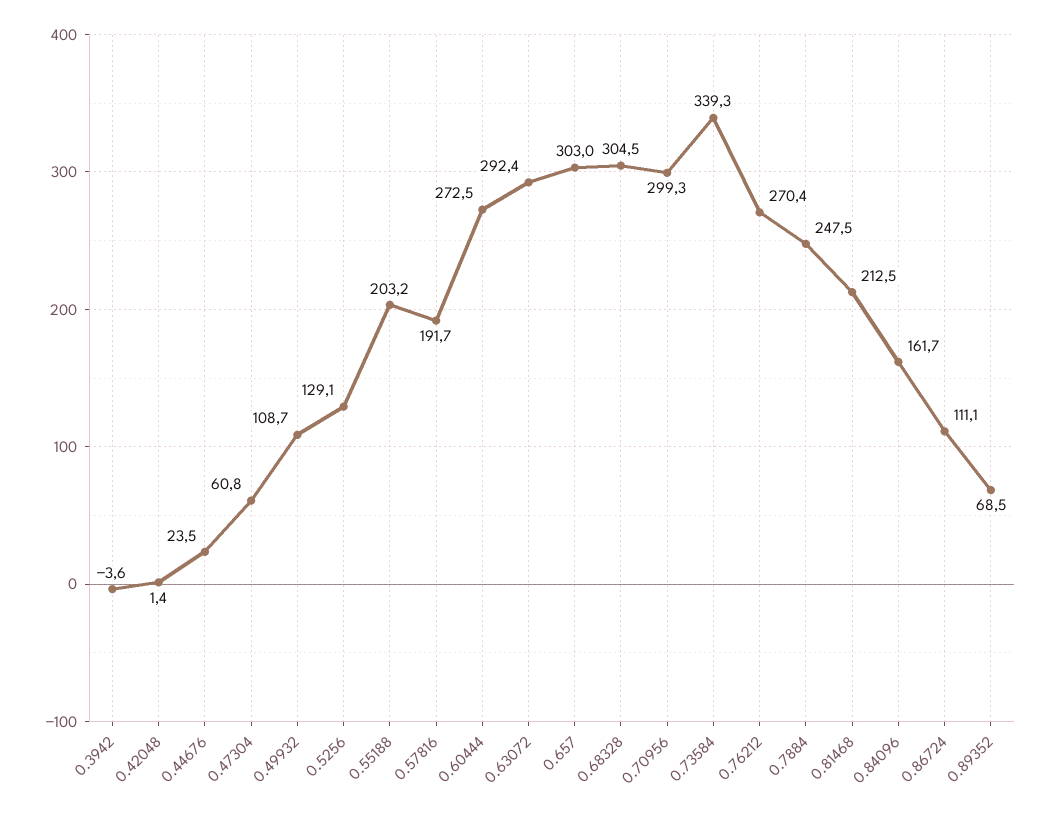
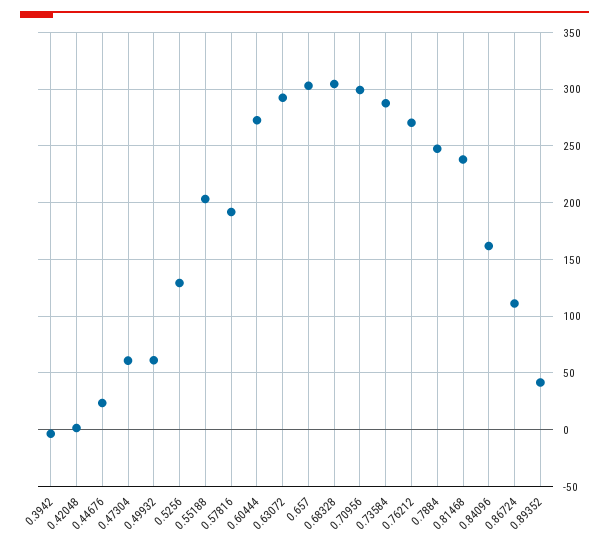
0.49932: 108.7 -> 60
0.73584: 339.3 -> 290
0.81468: 212.5 -> 240
0.89352: 68.5 -> 40

